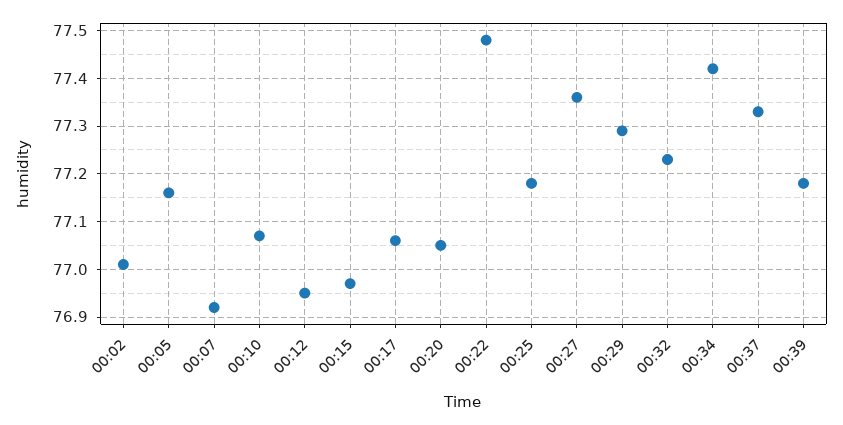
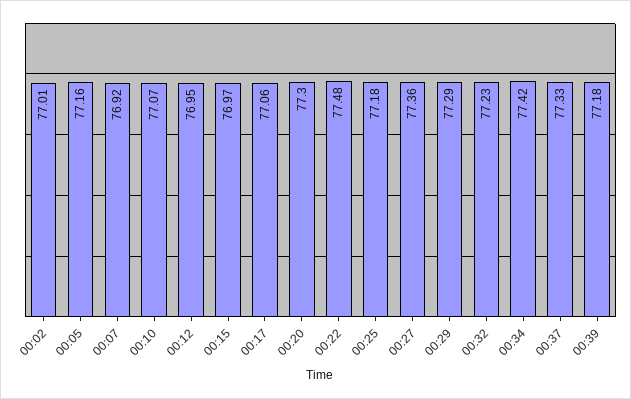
00:20: 77.05 -> 77.3

